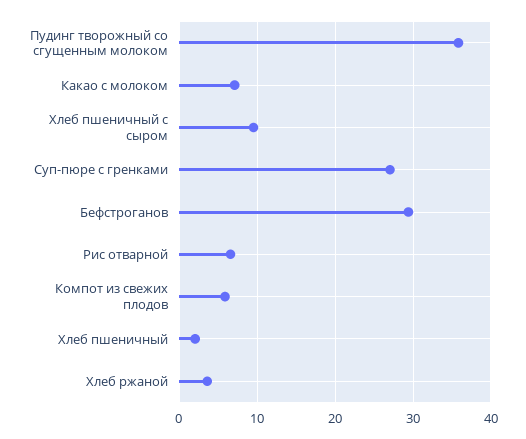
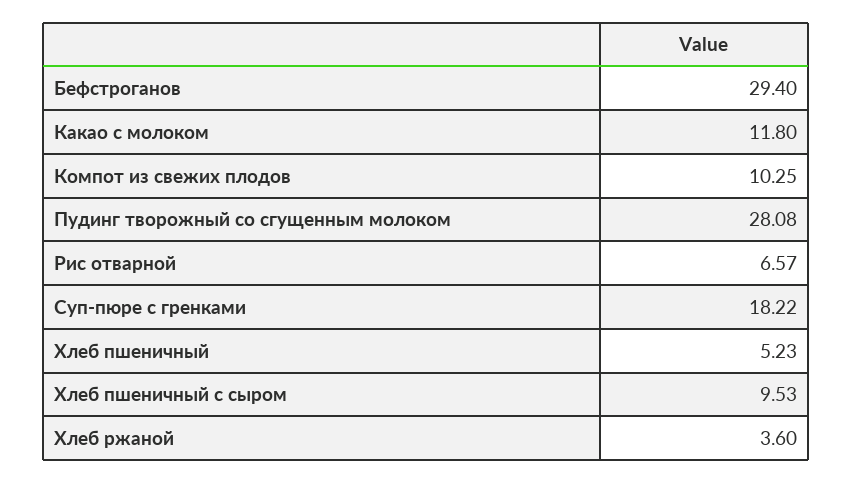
Пудинг творожный со сгущенным молоком: 36 -> 28.08
Какао с молоком: 7 -> 11.8
Суп-пюре с гренками: 27 -> 18.22
Компот из свежих плодов: 6 -> 10.25
Хлеб пшеничный: 2 -> 5.23

